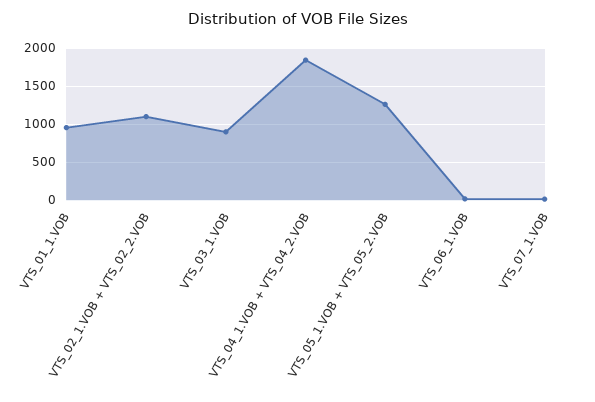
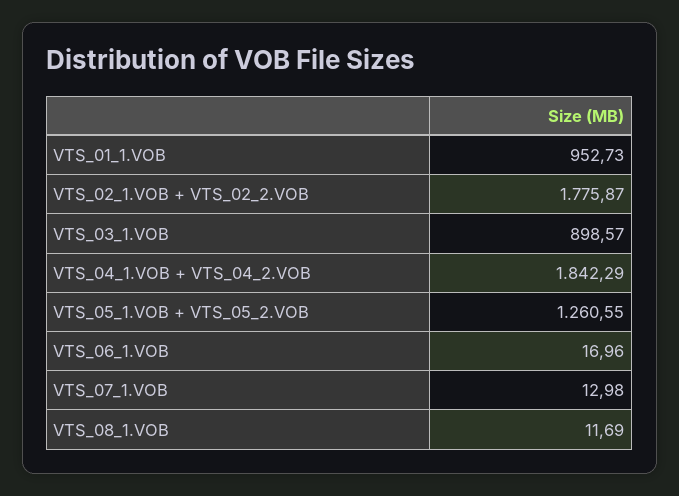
VTS_02_1.VOB + VTS_02_2.VOB: 1100 -> 1775.87
VTS_08_1.VOB: none -> 11.69

